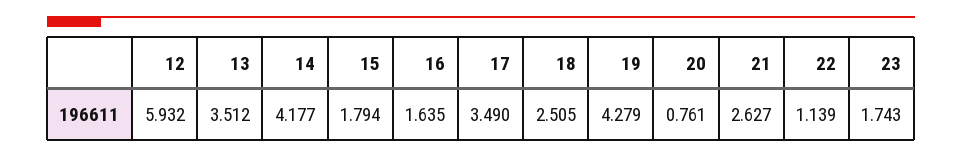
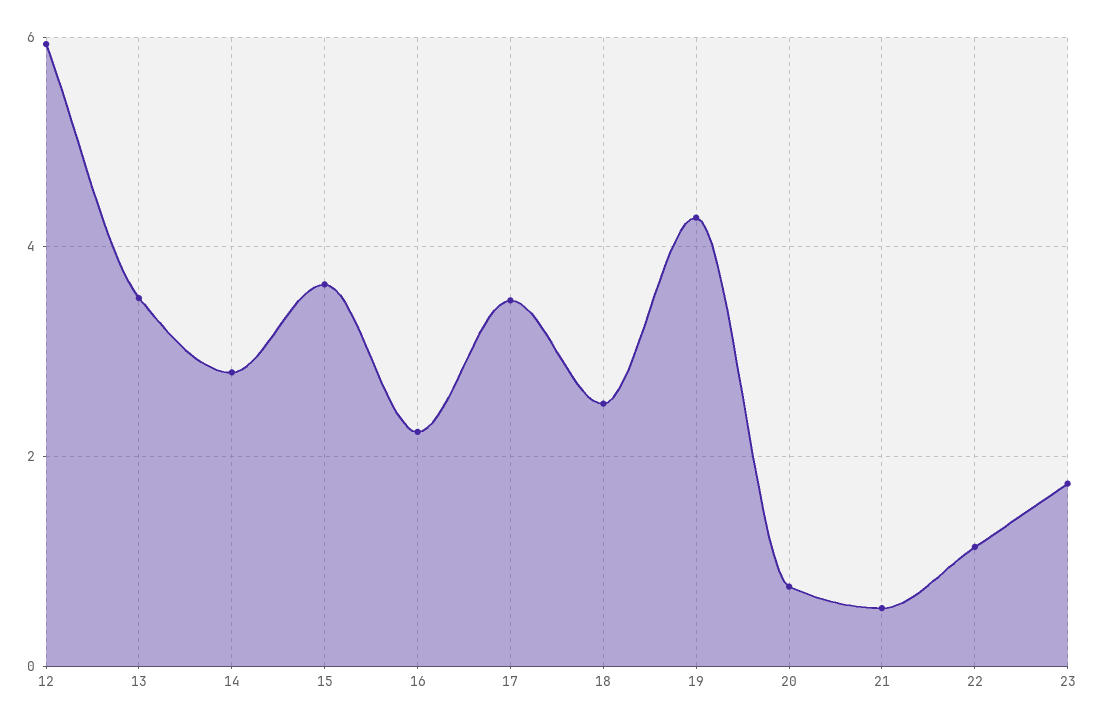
14: 4.177 -> 2.8
15: 1.794 -> 3.6
16: 1.635 -> 2.2
21: 2.627 -> 0.6

